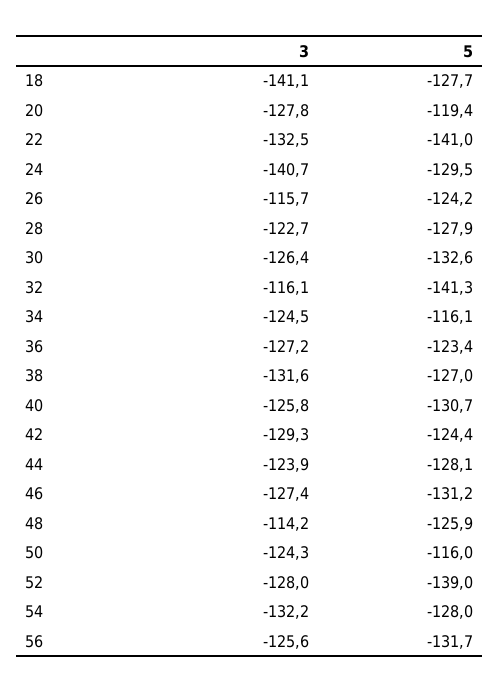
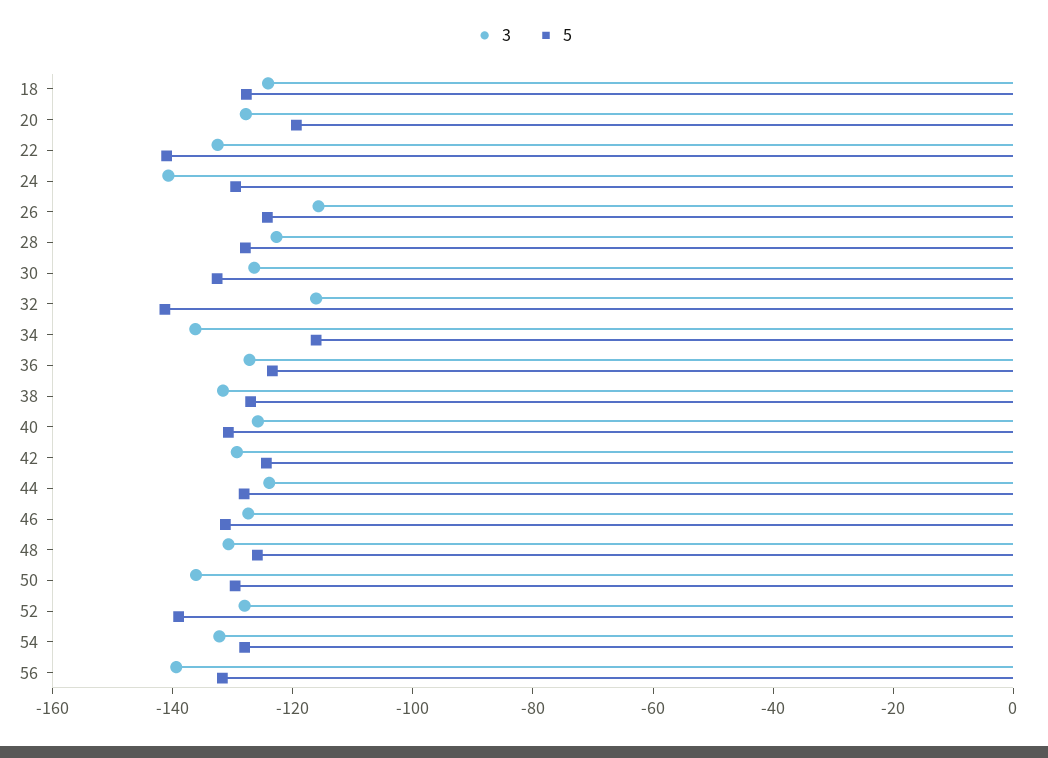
3, 18: -141.1 -> -125
3, 34: -124.5 -> -135
3, 48: -114.2 -> -130
3, 50: -124.3 -> -135
5, 50: -116 -> -130
3, 56: -125.6 -> -140

